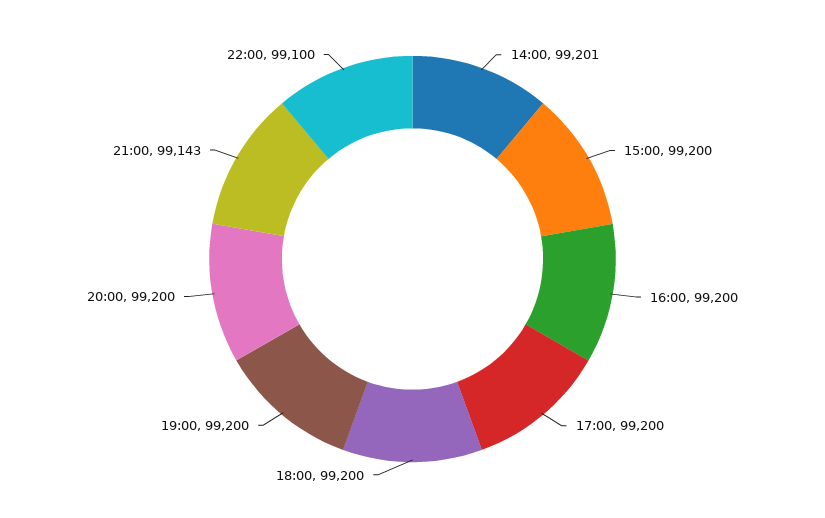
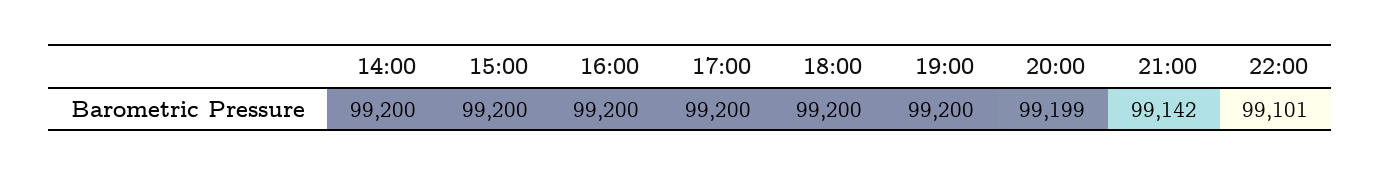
14:00: 99201 -> 99200
20:00: 99200 -> 99199
21:00: 99143 -> 99142
22:00: 99100 -> 99101

